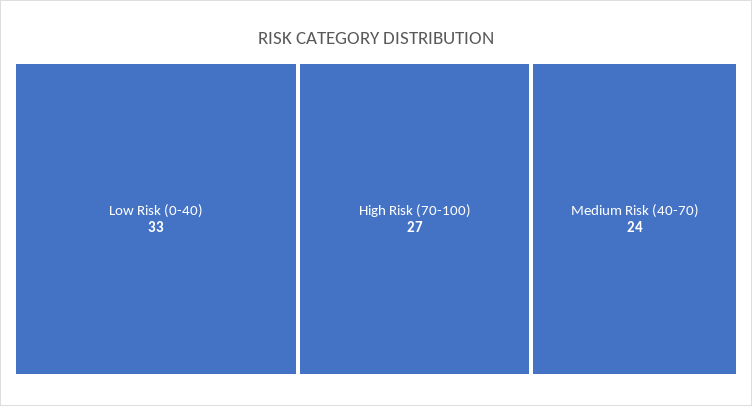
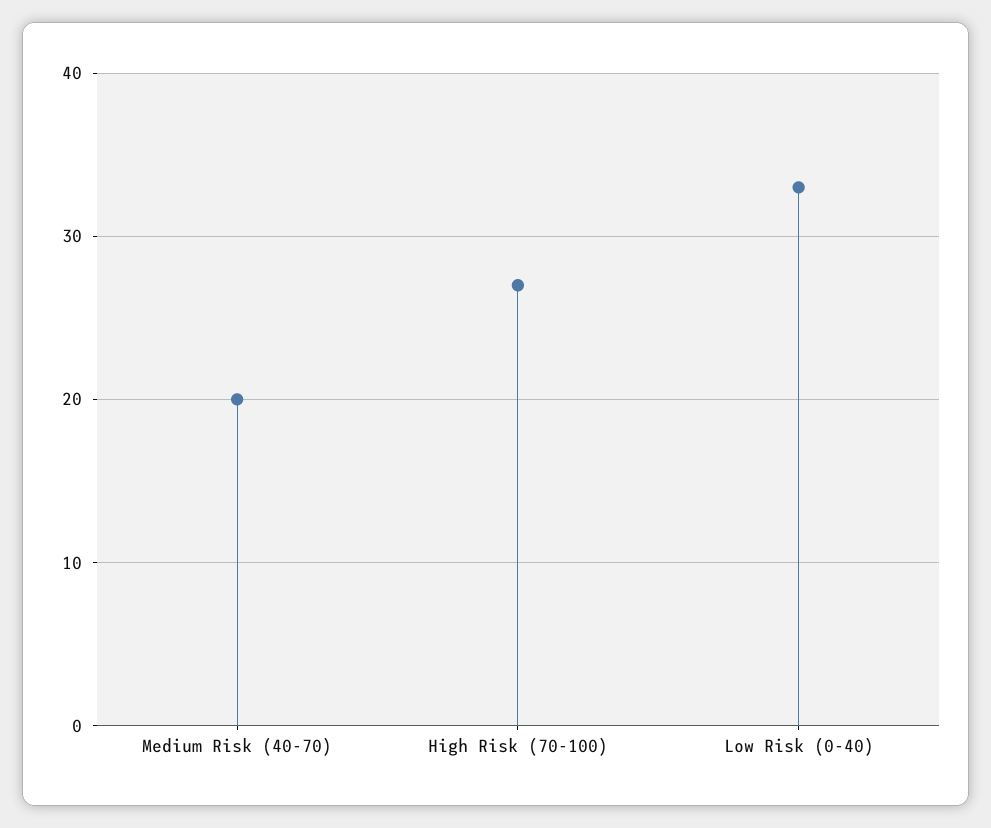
Medium Risk (40-70): 24 -> 20

